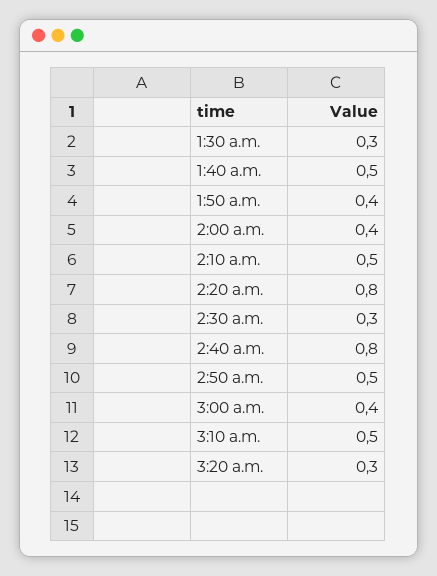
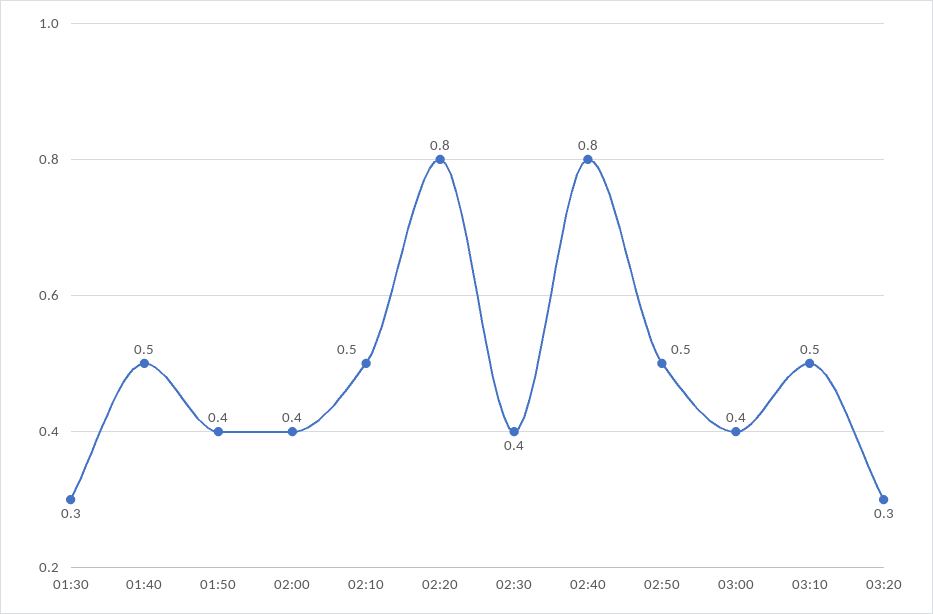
2:30 a.m.: 0.3 -> 0.4

